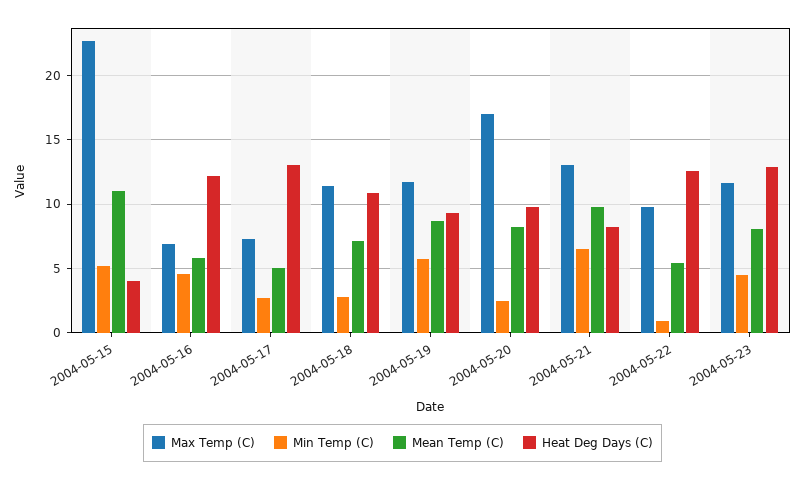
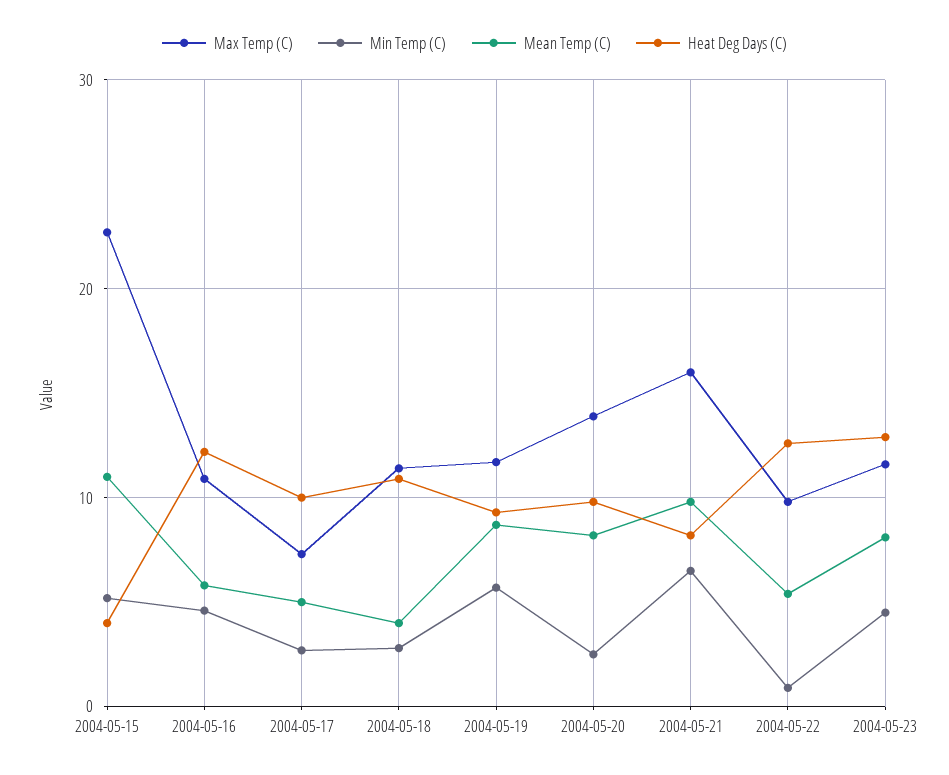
Max Temp (C), 2004-05-16: 7 -> 11
Heat Deg Days (C), 2004-05-17: 13 -> 10
Mean Temp (C), 2004-05-18: 7 -> 4
Max Temp (C), 2004-05-20: 17 -> 14
Max Temp (C), 2004-05-21: 13 -> 16

